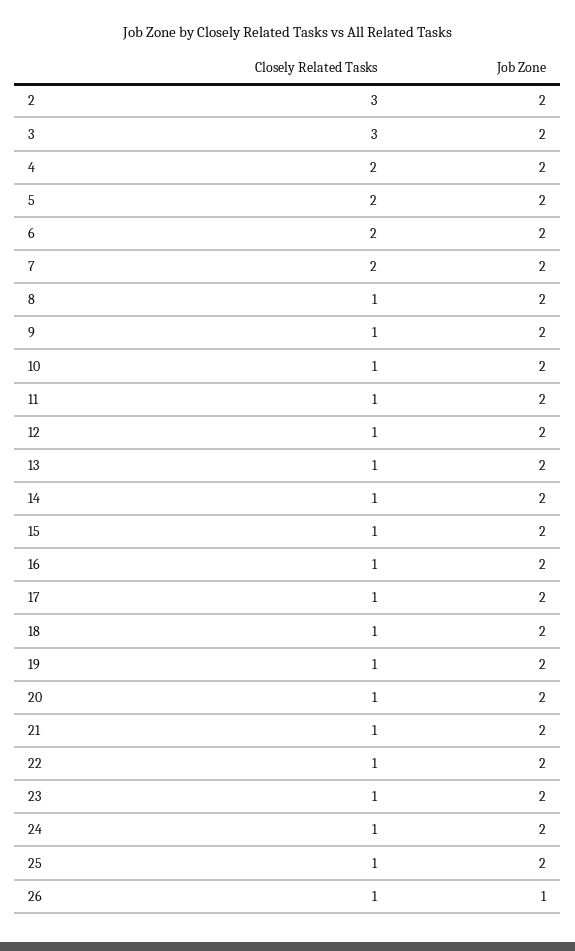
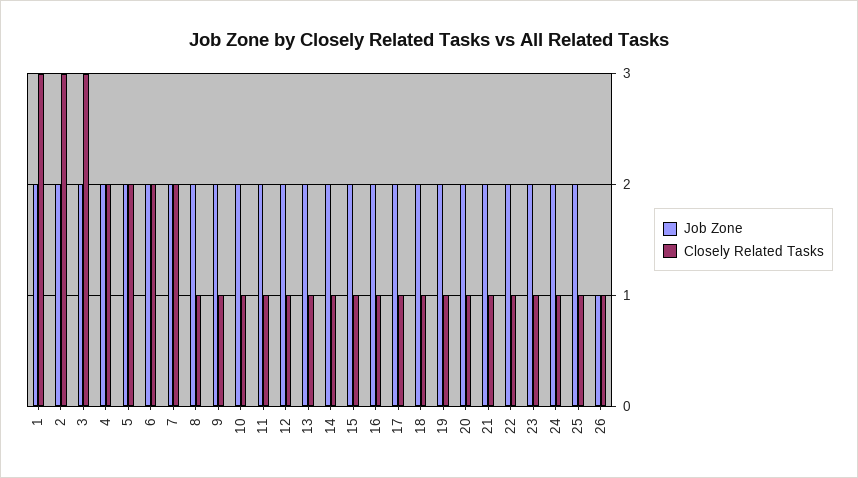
Job Zone, 1: none -> 2
Closely Related Tasks, 1: none -> 3

